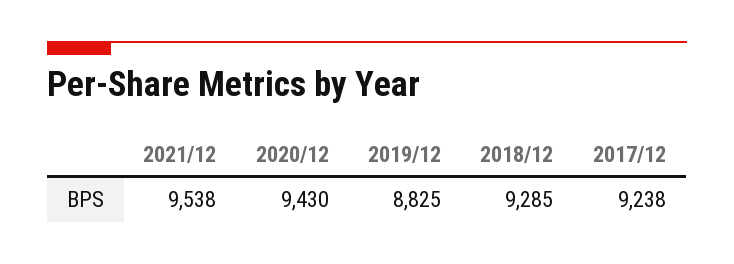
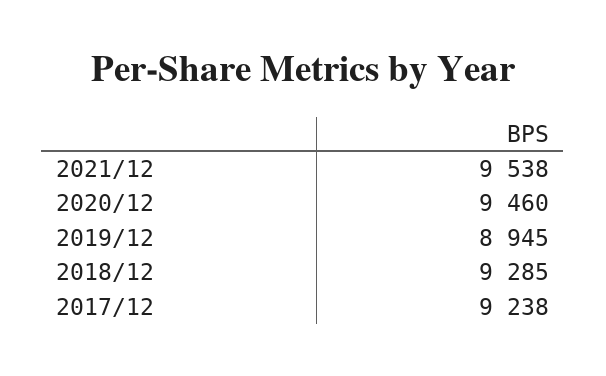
2020/12: 9430 -> 9460
2019/12: 8825 -> 8945

